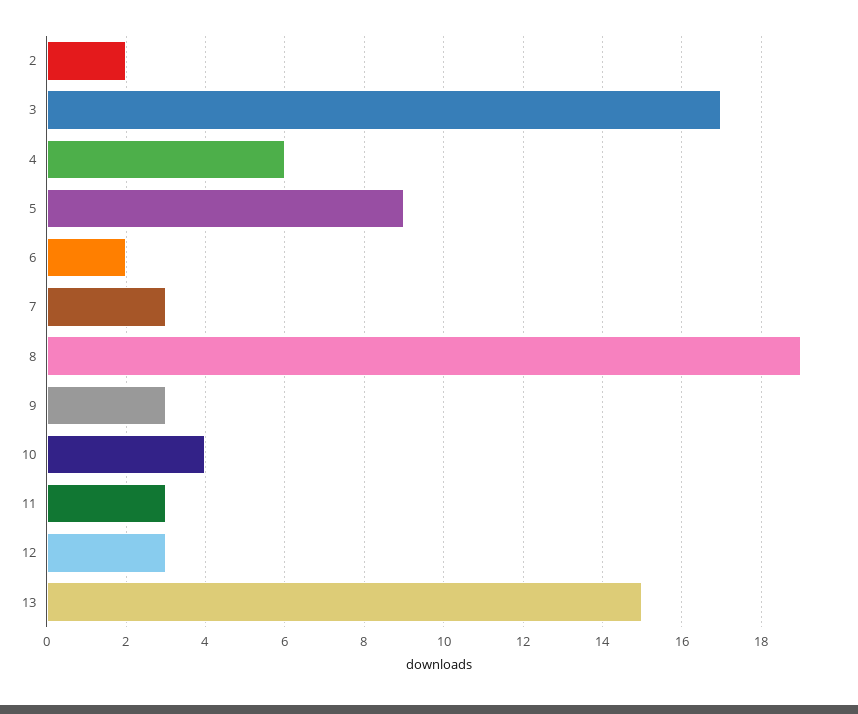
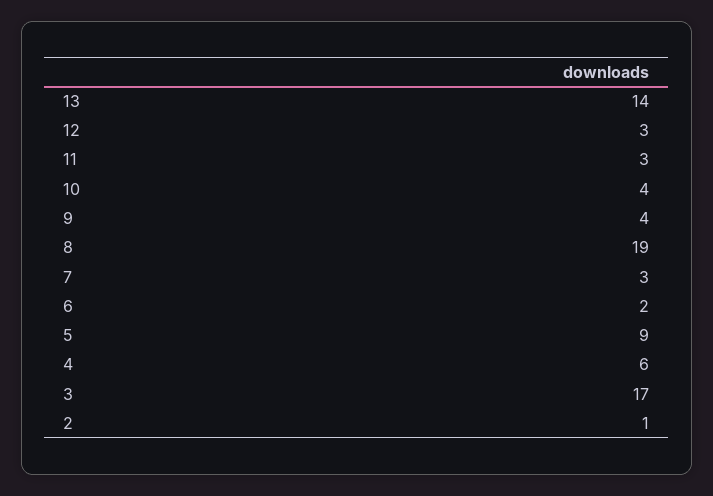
2: 2 -> 1
9: 3 -> 4
13: 15 -> 14

